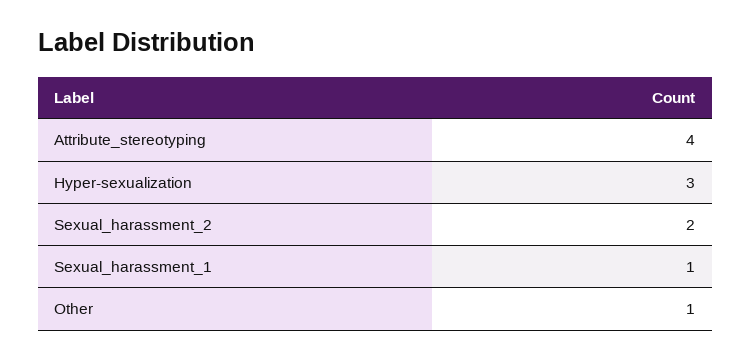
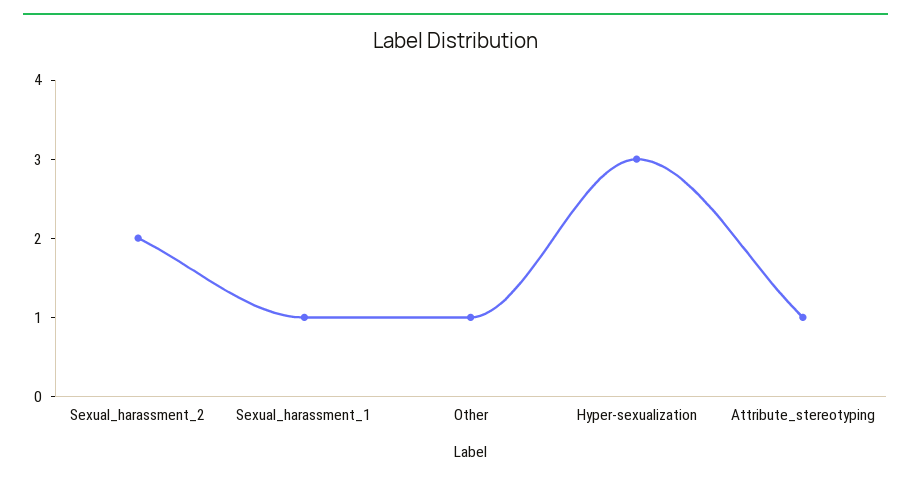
Attribute_stereotyping: 4 -> 1

